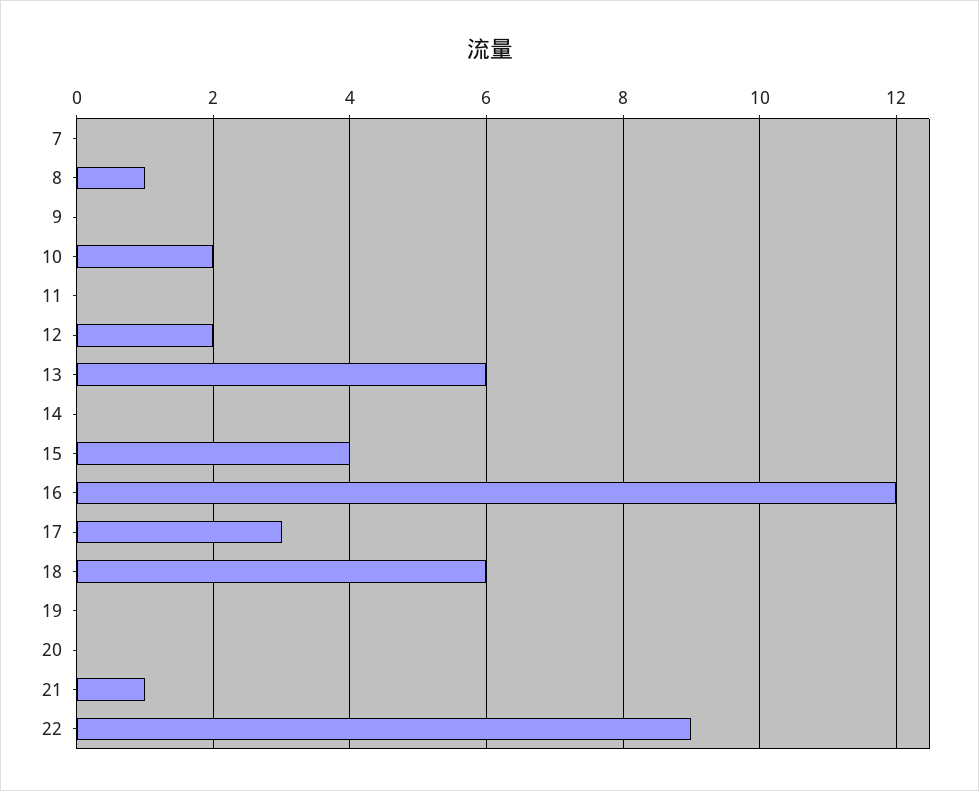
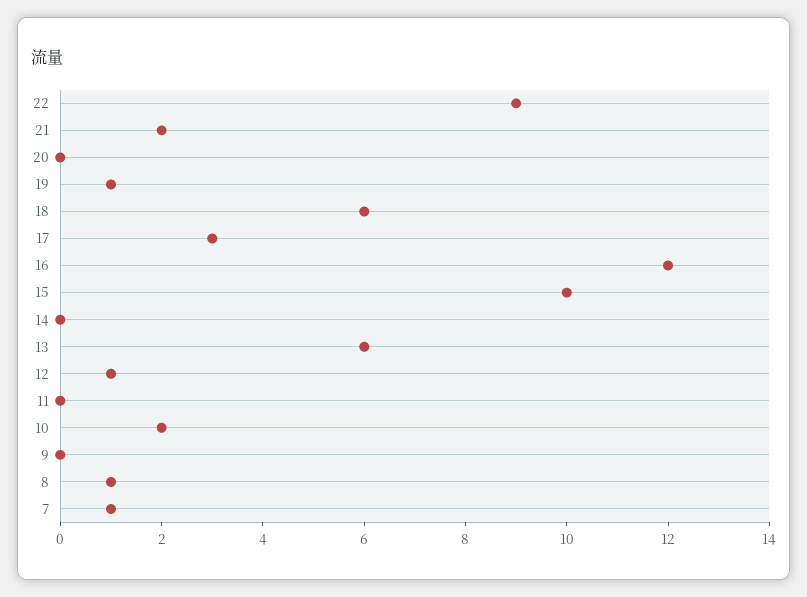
7: 0 -> 1
12: 2 -> 1
15: 4 -> 10
19: 0 -> 1
21: 1 -> 2

